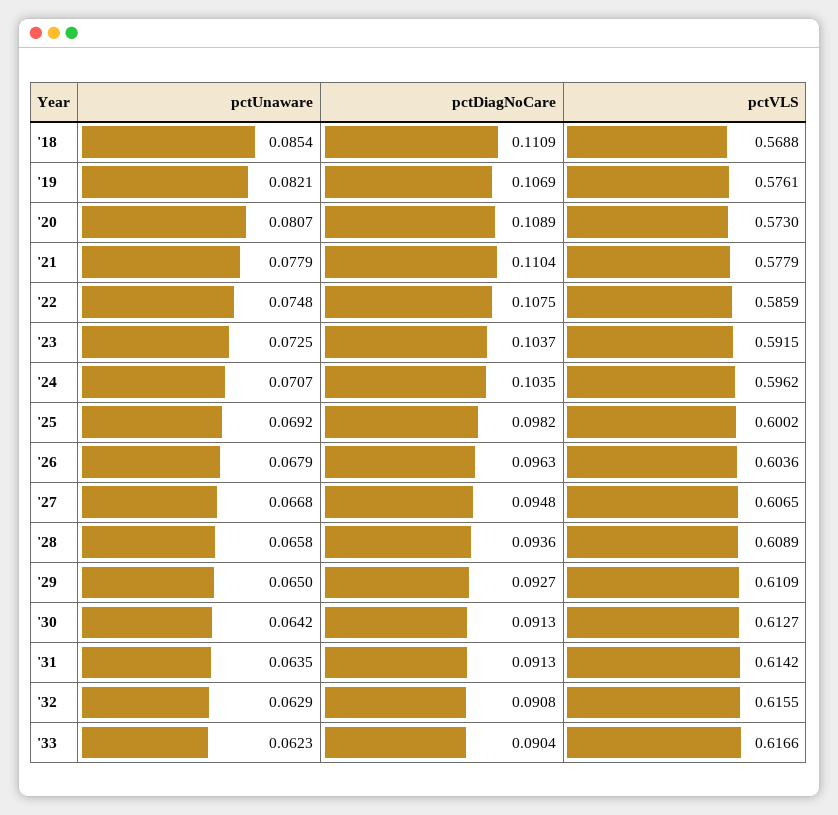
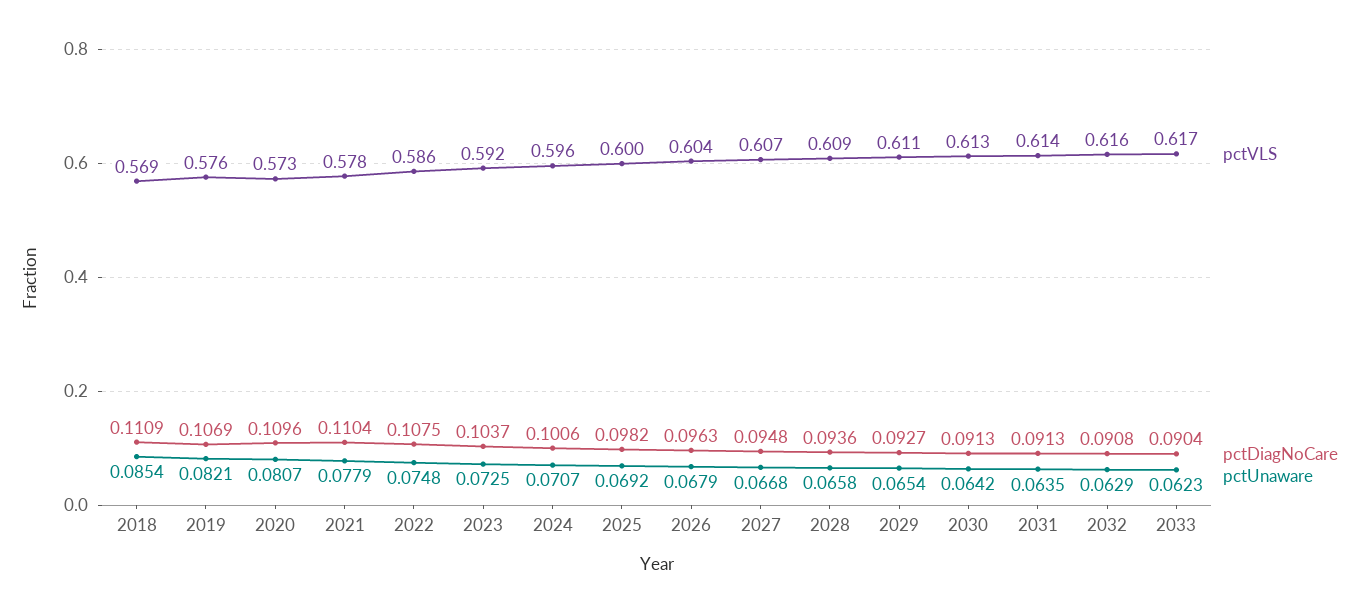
pctDiagNoCare, '20: 0.1089 -> 0.1096
pctDiagNoCare, '24: 0.1035 -> 0.1006
pctUnaware, '29: 0.065 -> 0.0654

